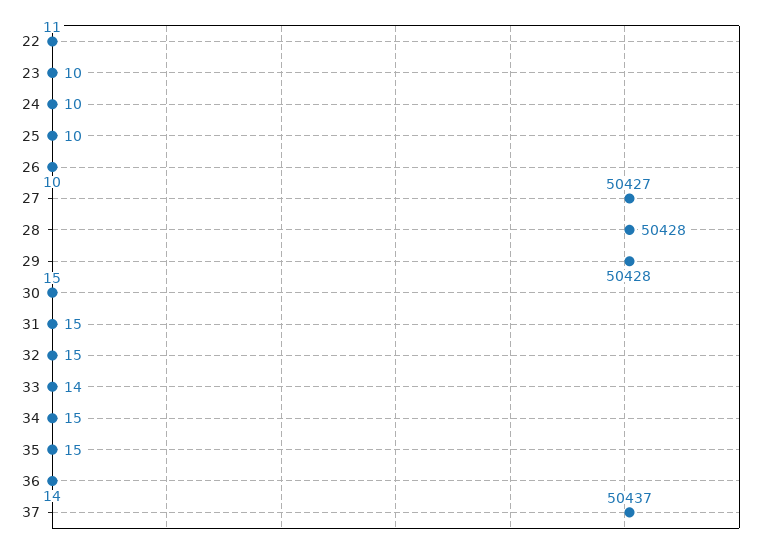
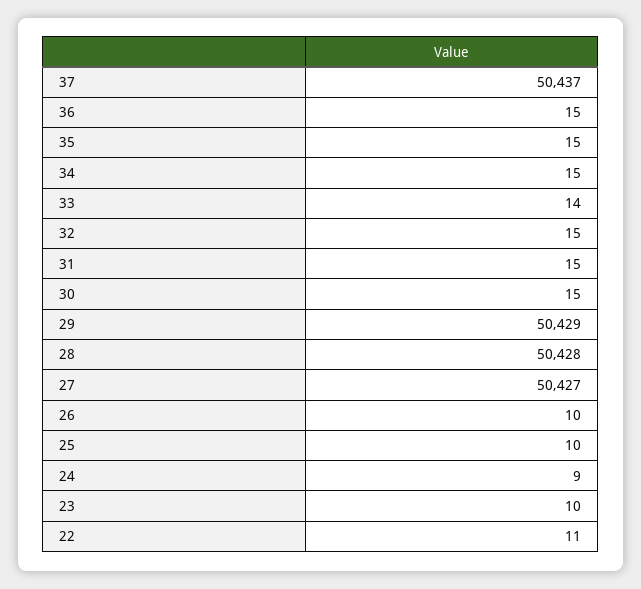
24: 10 -> 9
29: 50428 -> 50429
36: 14 -> 15

